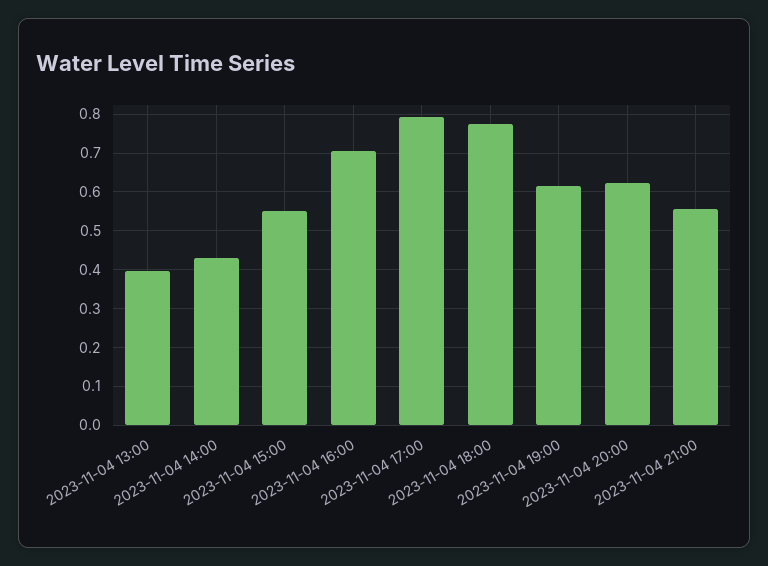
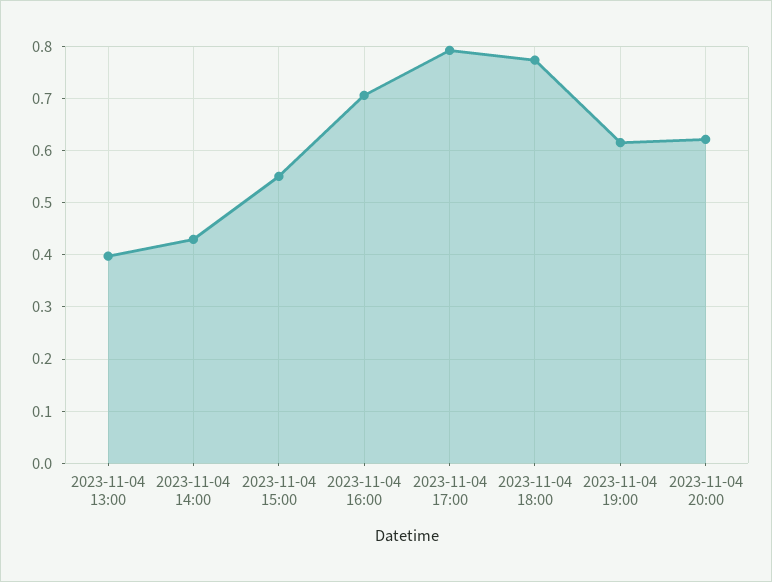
2023-11-04 21:00: 0.56 -> none

